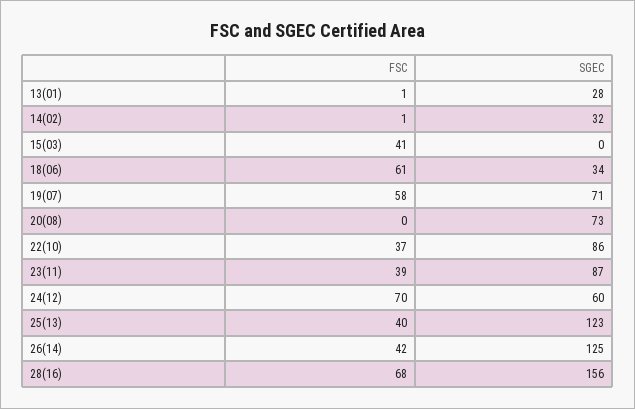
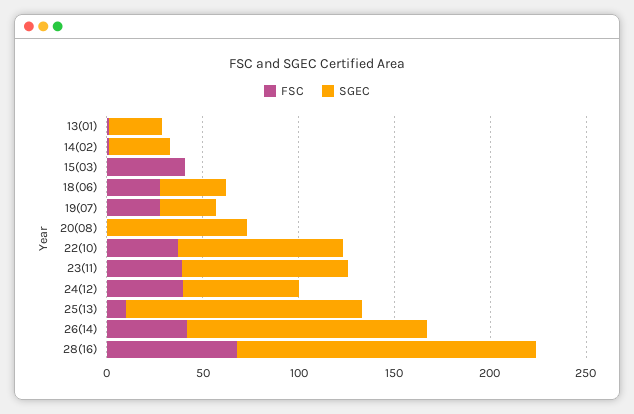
FSC, 18(06): 61 -> 30
FSC, 19(07): 58 -> 30
SGEC, 19(07): 71 -> 30
FSC, 24(12): 70 -> 40
FSC, 25(13): 40 -> 10

